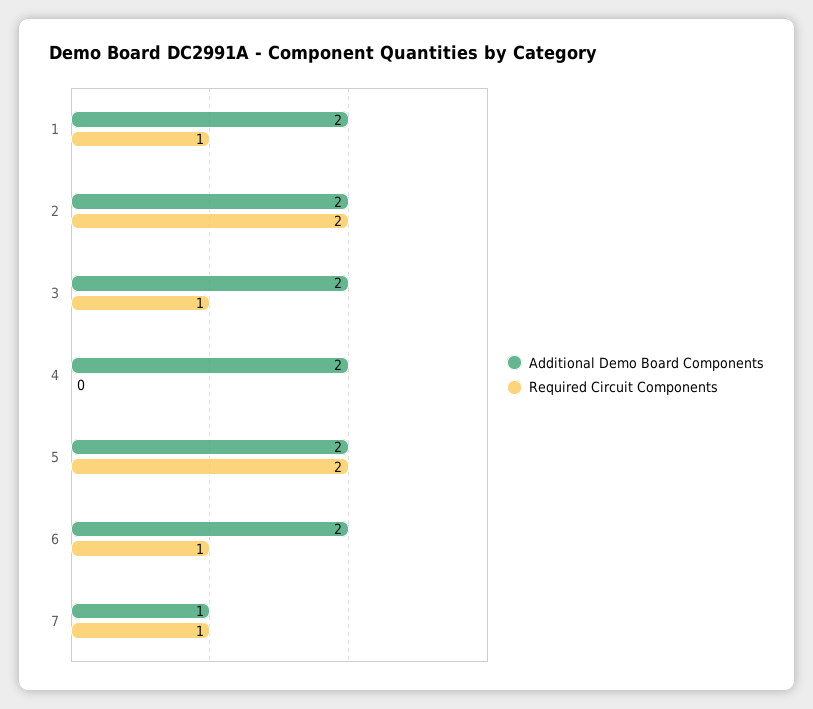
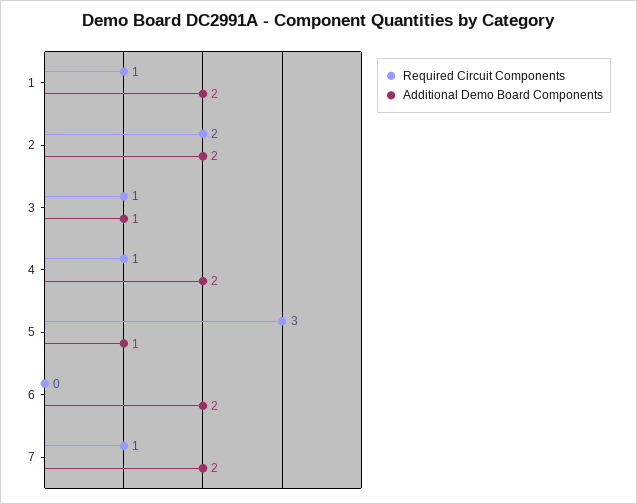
Additional Demo Board Components, 3: 2 -> 1
Required Circuit Components, 4: 0 -> 1
Additional Demo Board Components, 5: 2 -> 1
Required Circuit Components, 5: 2 -> 3
Required Circuit Components, 6: 1 -> 0
Additional Demo Board Components, 7: 1 -> 2

